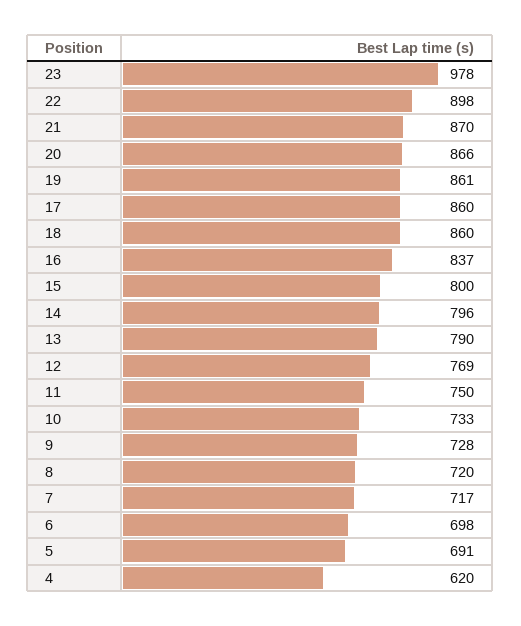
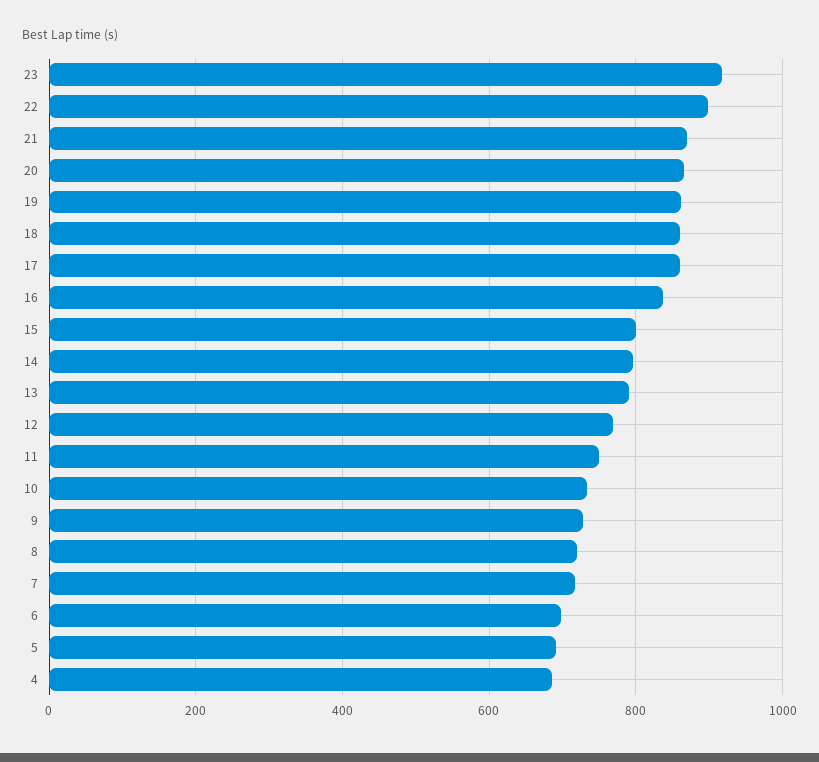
23: 978 -> 920
4: 620 -> 680

